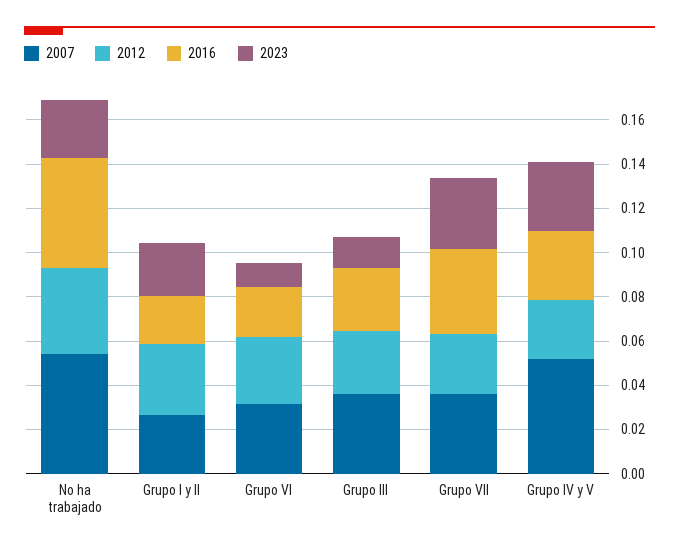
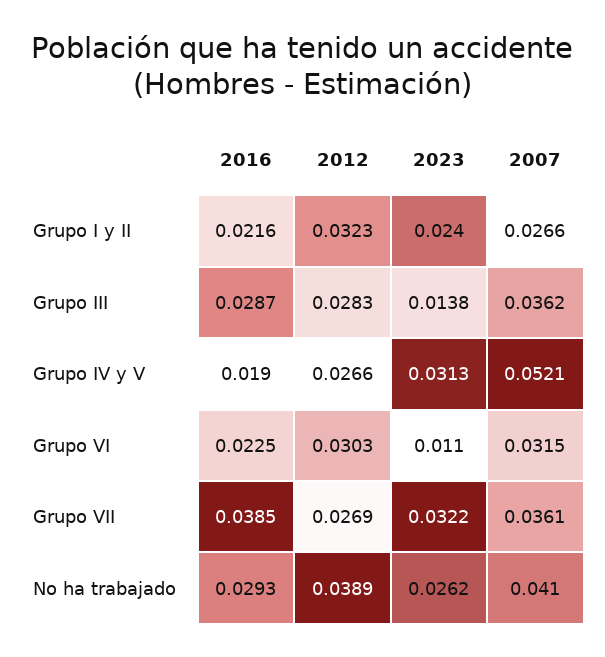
2007, No ha trabajado: 0.055 -> 0.041
2016, No ha trabajado: 0.05 -> 0.0293
2016, Grupo IV y V: 0.03 -> 0.019

